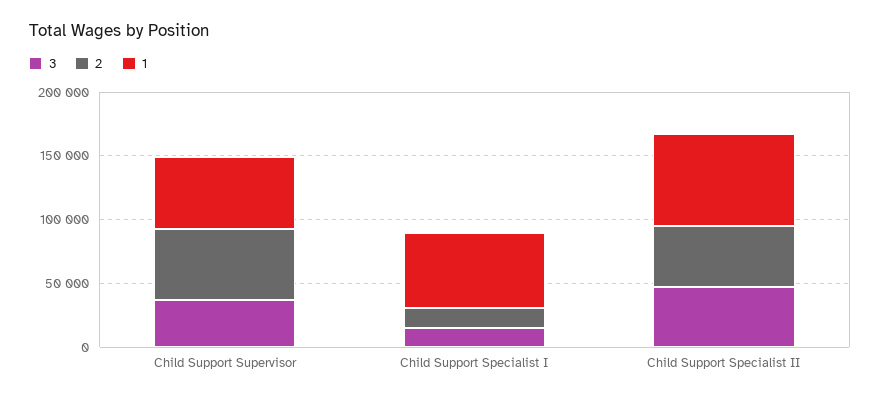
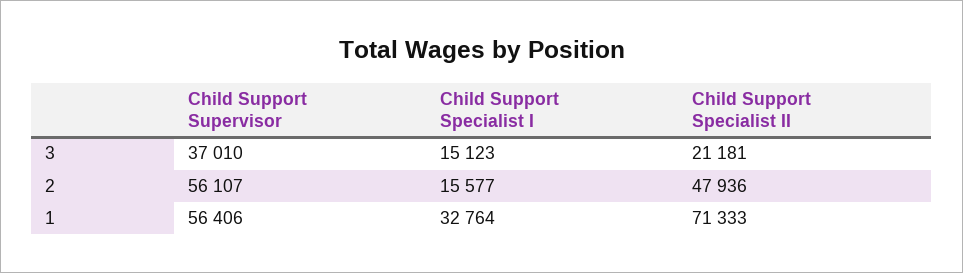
1, Child Support Specialist I: 60000 -> 32764
3, Child Support Specialist II: 50000 -> 21181

